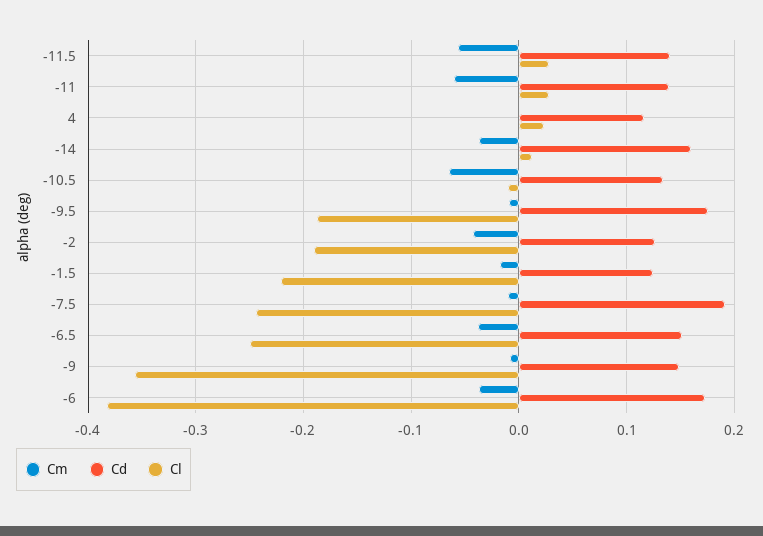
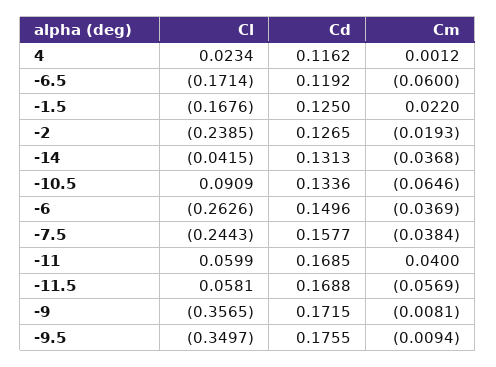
Cd, -11.5: 0.14 -> 0.1688
Cl, -11.5: 0.03 -> 0.0581
Cm, -11: -0.06 -> 0.04
Cd, -11: 0.14 -> 0.1685
Cl, -11: 0.03 -> 0.0599
Cd, -14: 0.16 -> 0.1313
Cl, -14: 0.01 -> -0.0415
Cl, -10.5: -0.01 -> 0.0909
Cl, -9.5: -0.19 -> -0.3497
Cm, -2: -0.04 -> -0.0193
Cl, -2: -0.19 -> -0.2385
Cm, -1.5: -0.02 -> 0.022
Cl, -1.5: -0.22 -> -0.1676
Cm, -7.5: -0.01 -> -0.0384
Cd, -7.5: 0.19 -> 0.1577
Cm, -6.5: -0.04 -> -0.06
Cd, -6.5: 0.15 -> 0.1192
Cl, -6.5: -0.25 -> -0.1714
Cd, -9: 0.15 -> 0.1715
Cd, -6: 0.17 -> 0.1496
Cl, -6: -0.38 -> -0.2626

